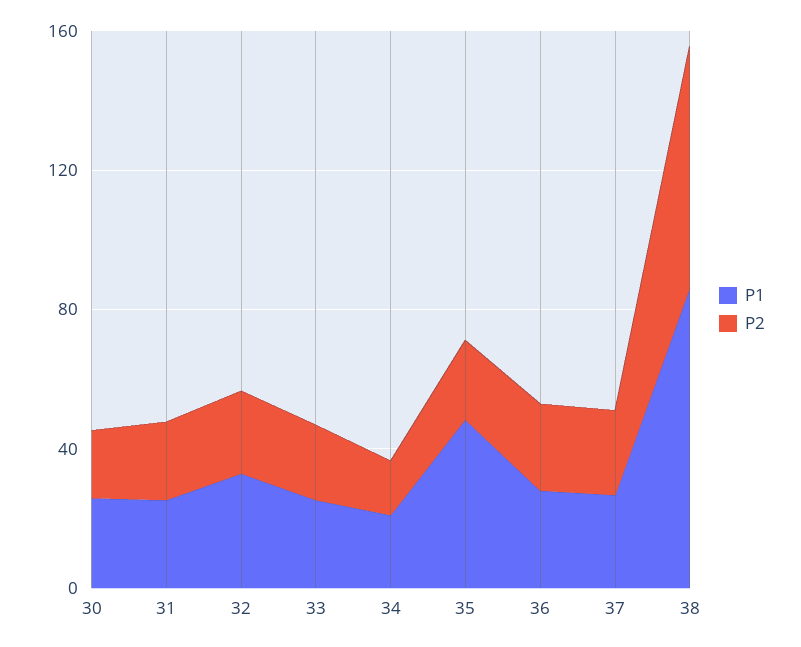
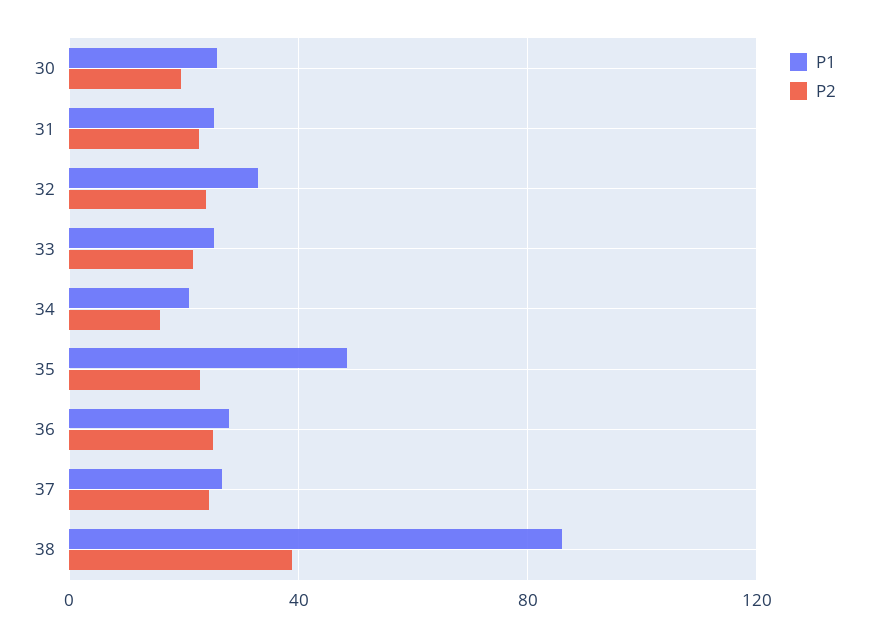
P2, 38: 70 -> 40

